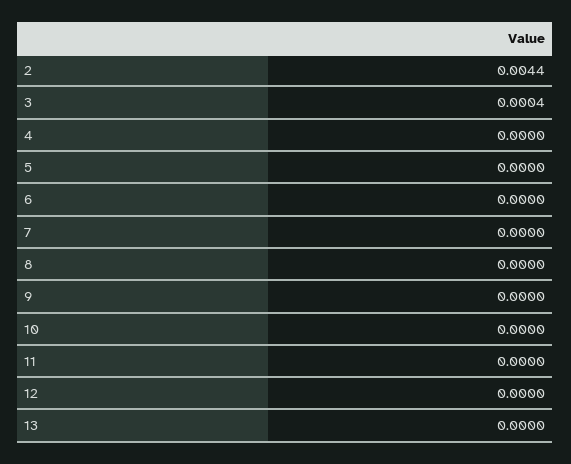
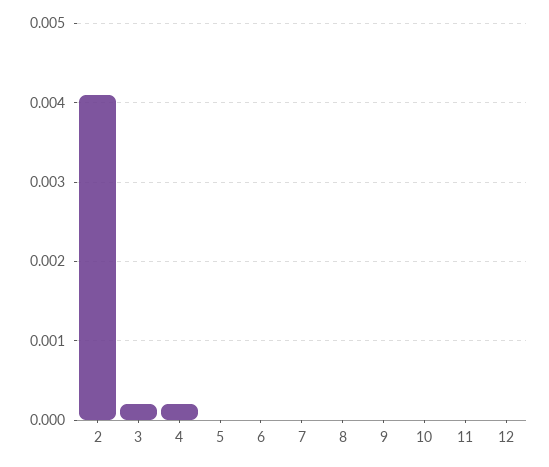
2: 0.0044 -> 0.0041
3: 0.0004 -> 0.0002
4: 0 -> 0.0002
13: 0 -> none

